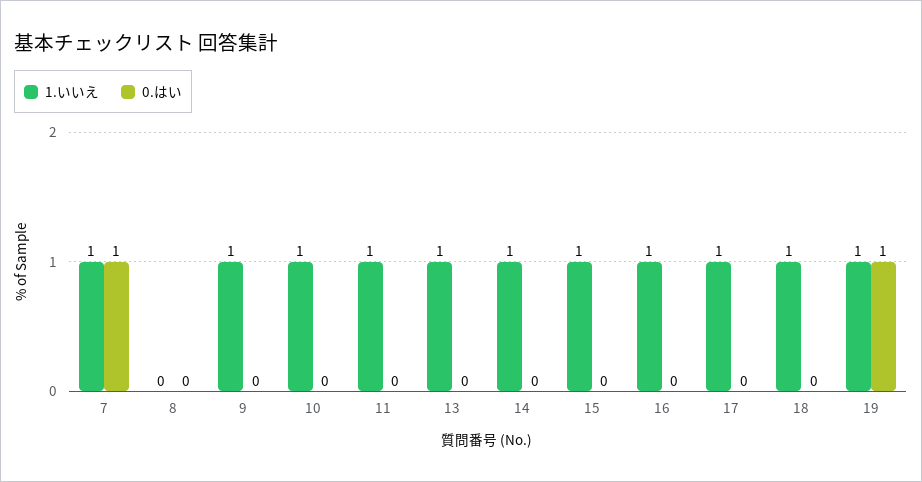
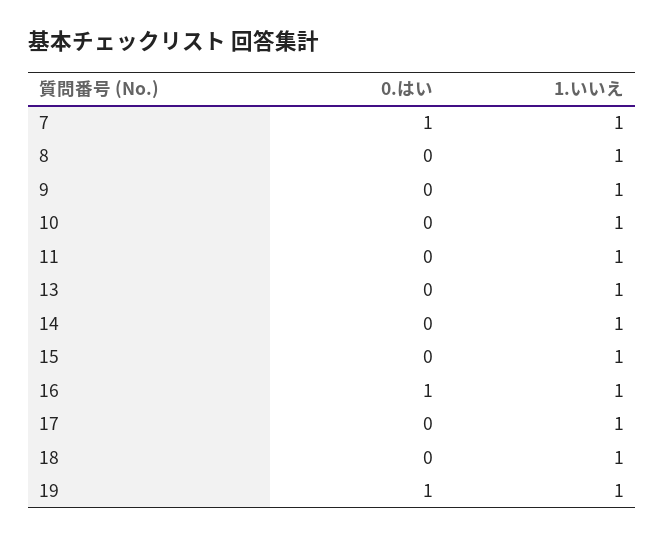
1.いいえ, 8: 0 -> 1
0.はい, 16: 0 -> 1

